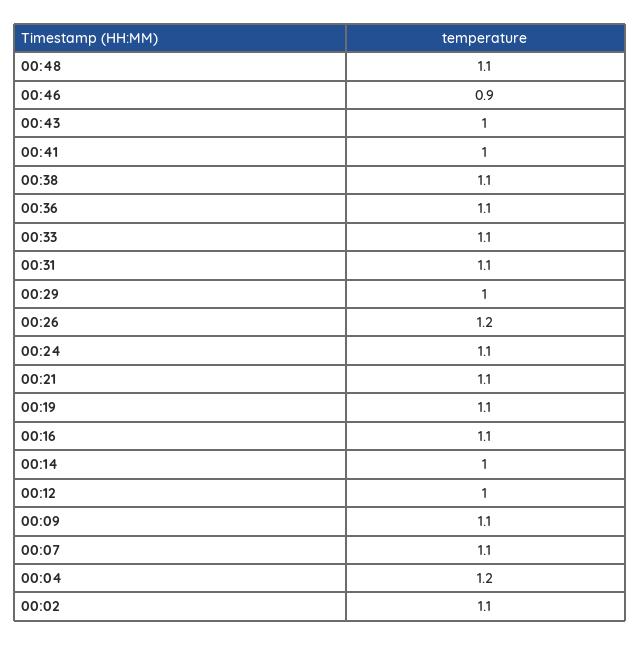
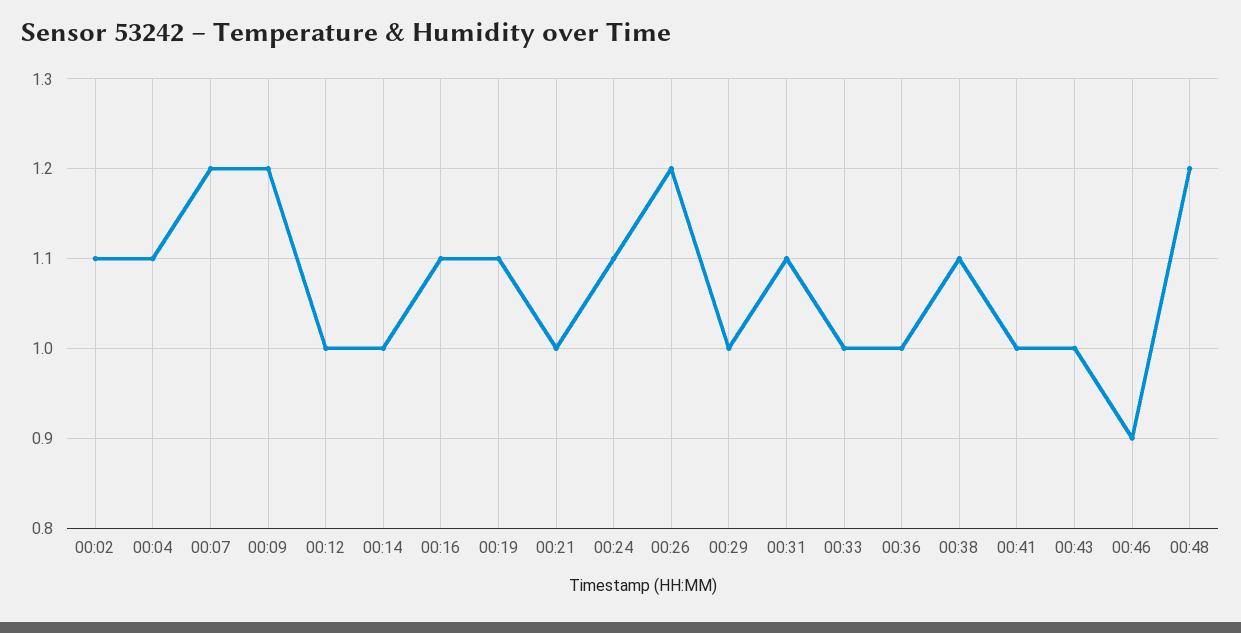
00:48: 1.1 -> 1.2
00:36: 1.1 -> 1
00:33: 1.1 -> 1
00:21: 1.1 -> 1
00:09: 1.1 -> 1.2
00:07: 1.1 -> 1.2
00:04: 1.2 -> 1.1

